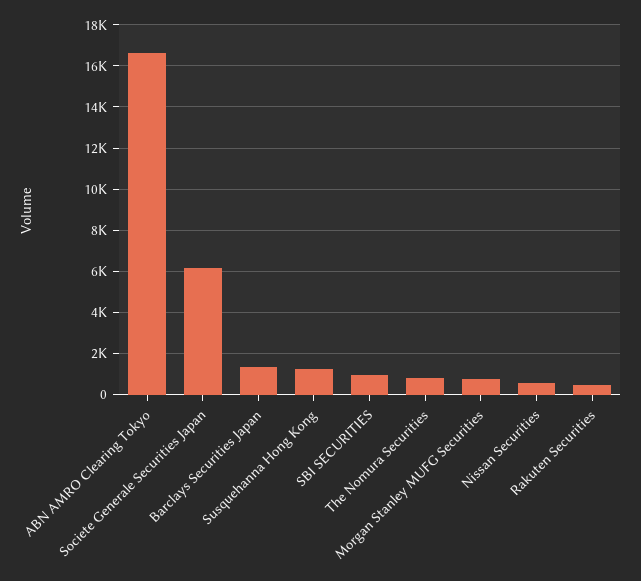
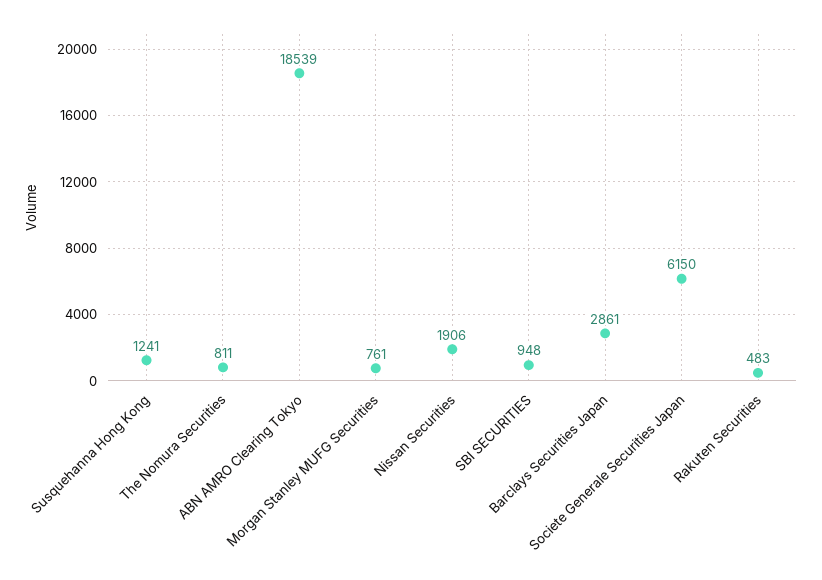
ABN AMRO Clearing Tokyo: 16500 -> 18539
Barclays Securities Japan: 1500 -> 2861
Nissan Securities: 500 -> 1906

